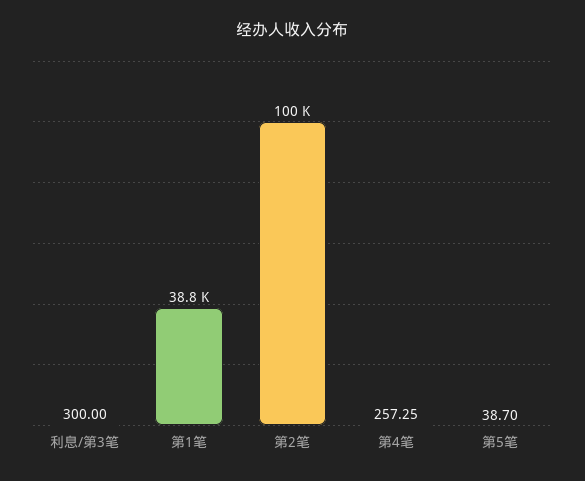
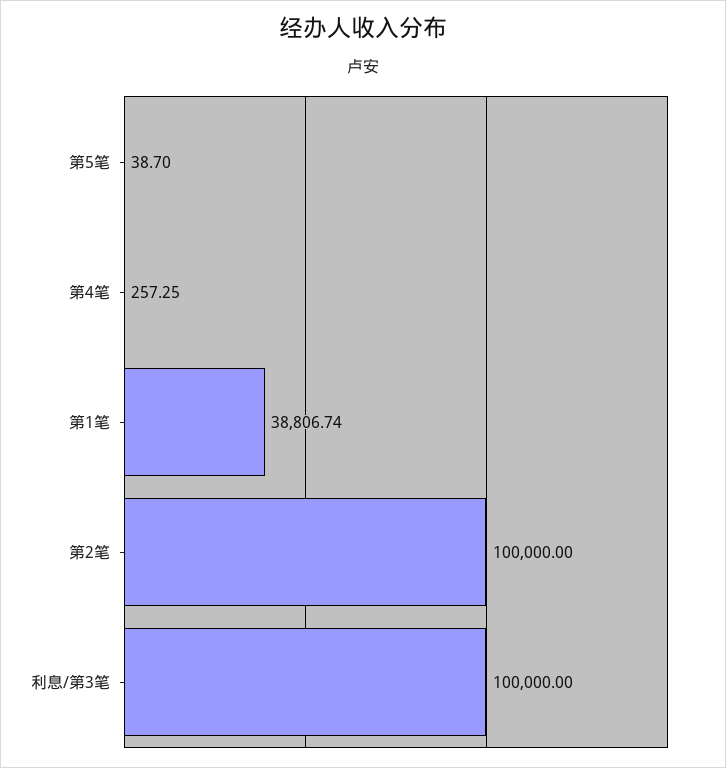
利息/第3笔: 300 -> 100000

